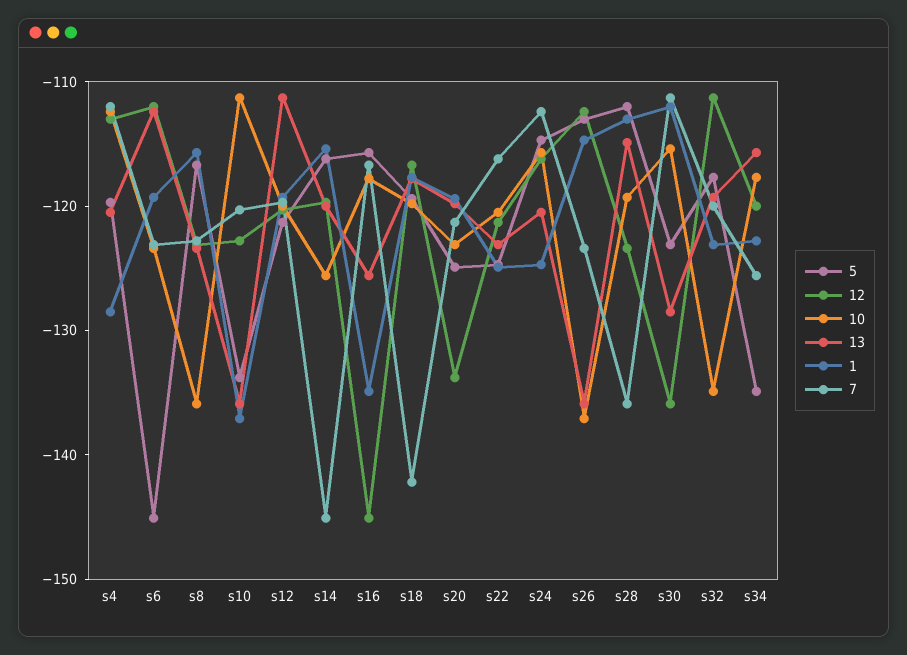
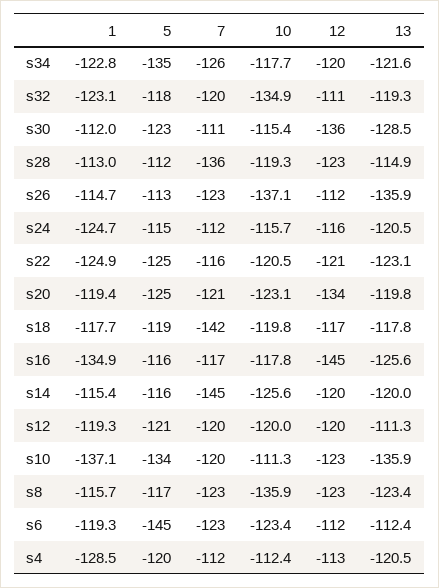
13, s34: -116 -> -121.6

